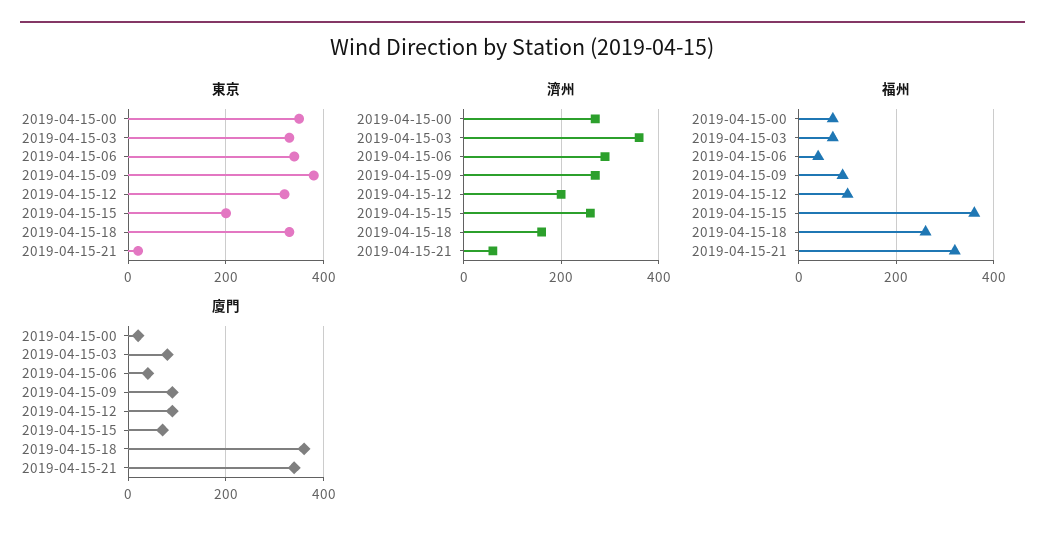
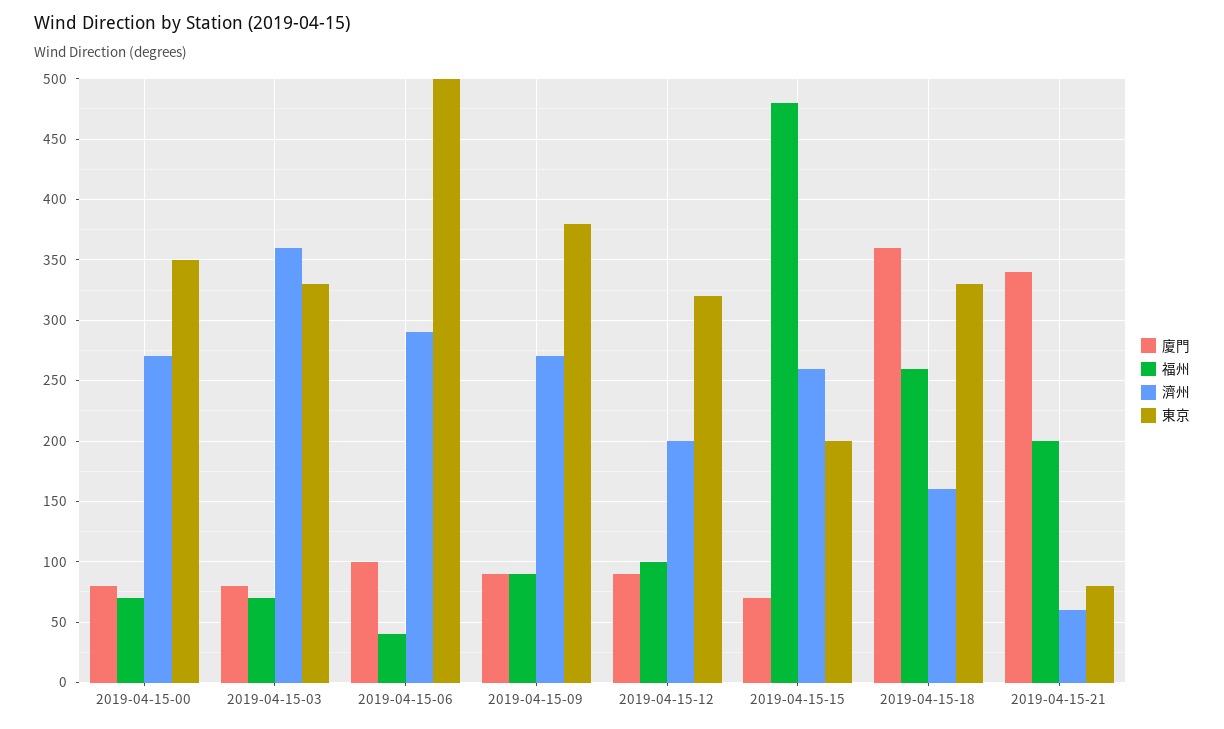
東京, 2019-04-15-06: 340 -> 500
東京, 2019-04-15-21: 20 -> 80
福州, 2019-04-15-15: 360 -> 480
福州, 2019-04-15-21: 320 -> 200
廈門, 2019-04-15-00: 20 -> 80
廈門, 2019-04-15-06: 40 -> 100

